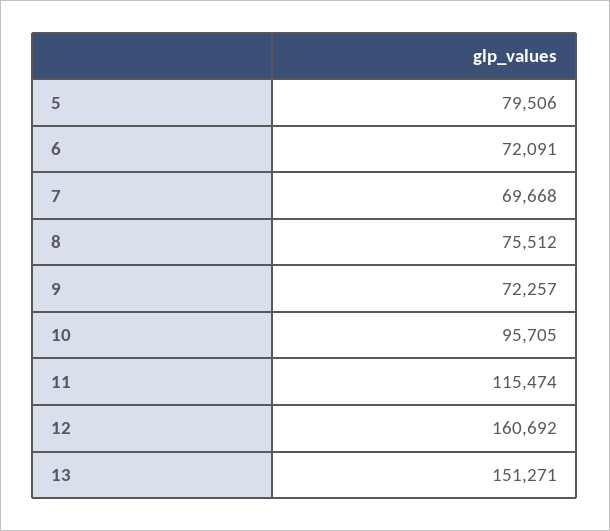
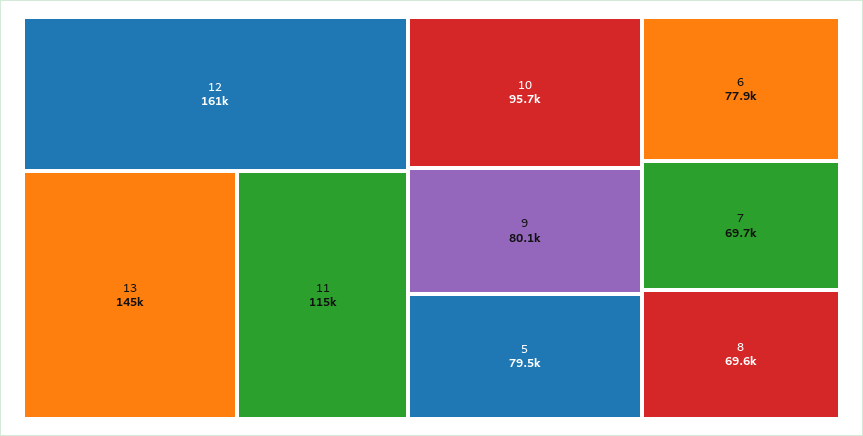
6: 72091 -> 77900
8: 75512 -> 69600
9: 72257 -> 80100
13: 151271 -> 145000

